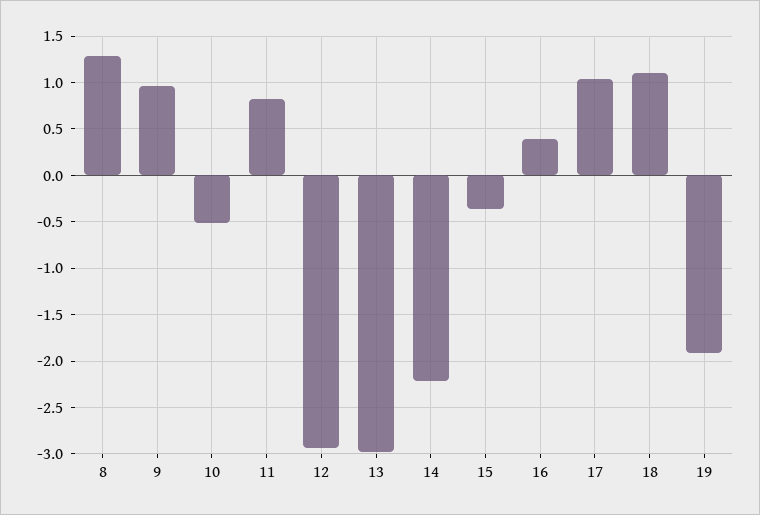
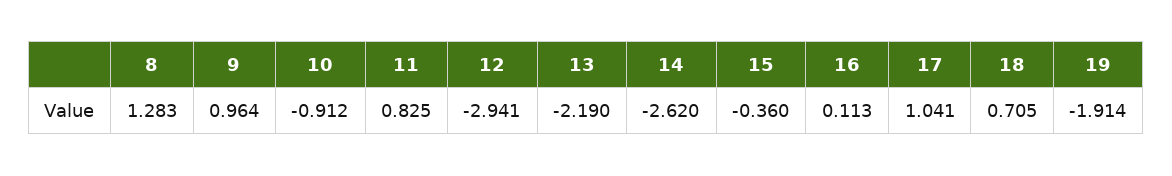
10: -0.5 -> -0.912
13: -3 -> -2.19
14: -2.2 -> -2.62
16: 0.4 -> 0.113
18: 1.1 -> 0.705

